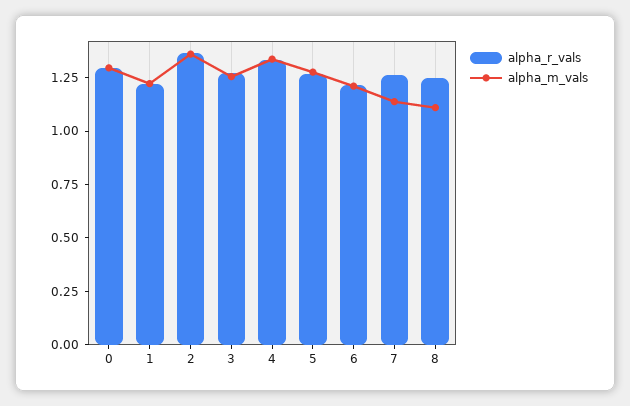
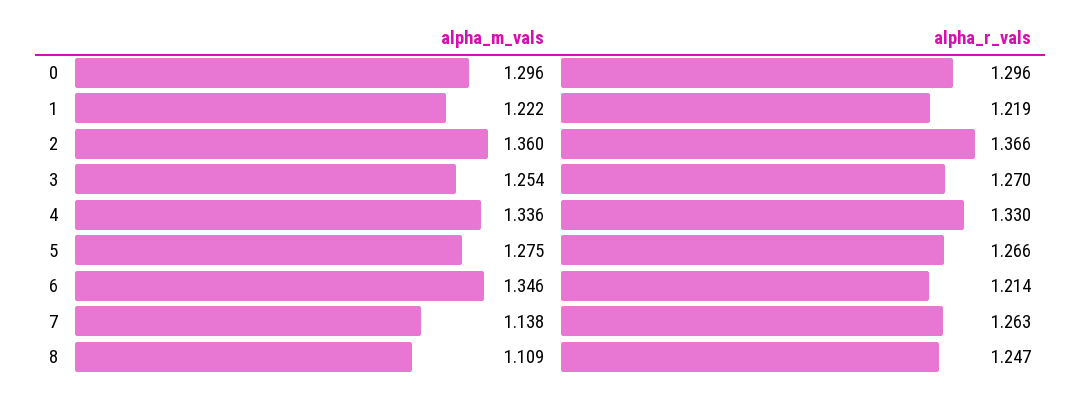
alpha_m_vals, 6: 1.2 -> 1.346

